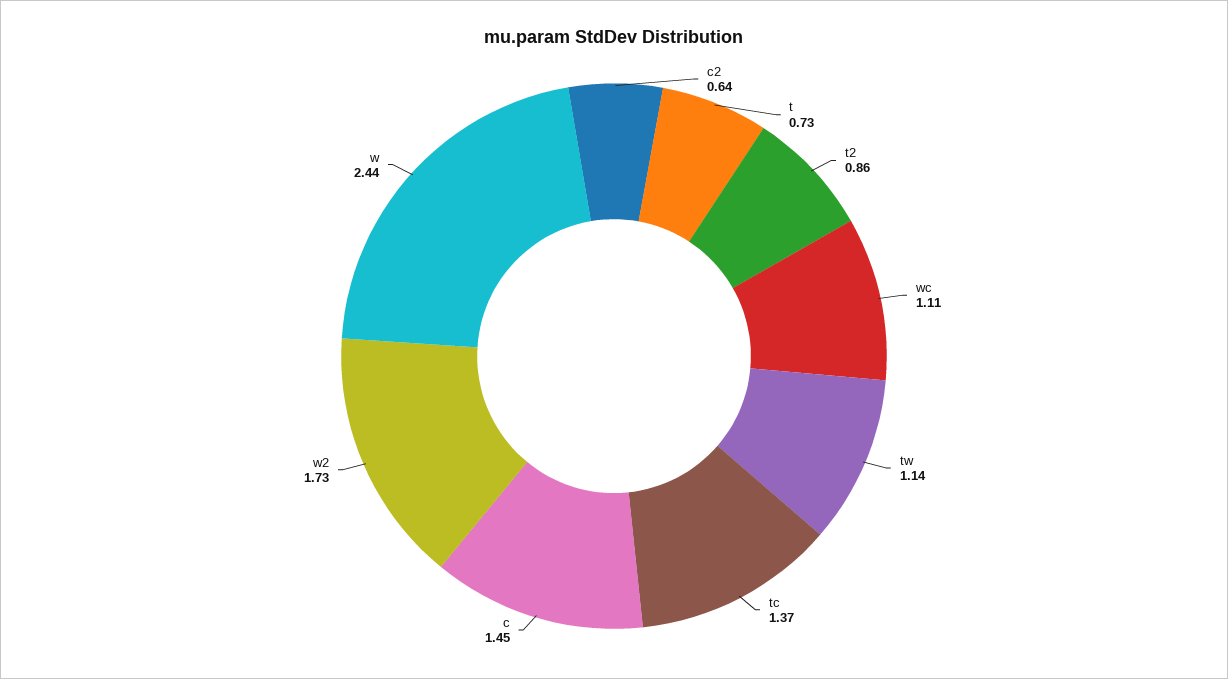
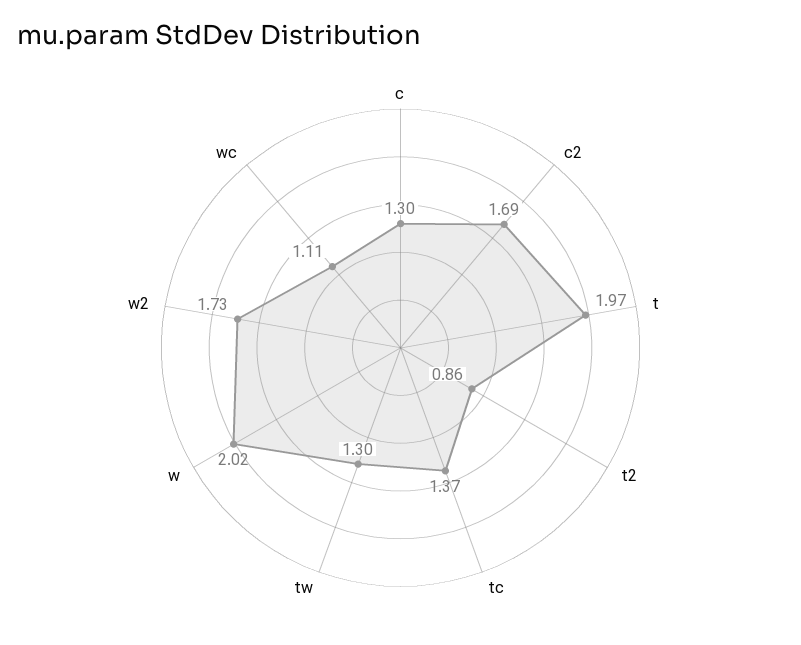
c2: 0.64 -> 1.69
t: 0.73 -> 1.97
tw: 1.14 -> 1.3
c: 1.45 -> 1.3
w: 2.44 -> 2.02

